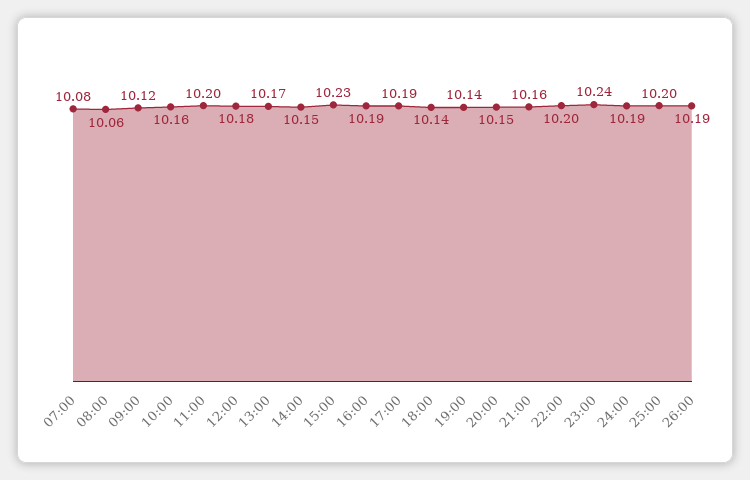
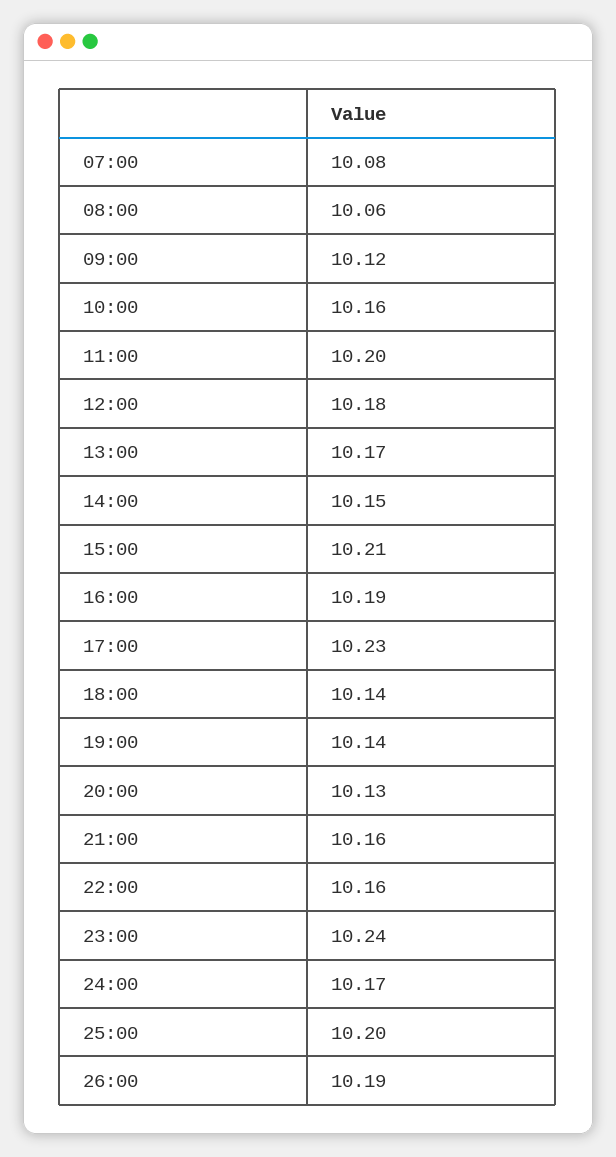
15:00: 10.23 -> 10.21
17:00: 10.19 -> 10.23
20:00: 10.15 -> 10.13
22:00: 10.2 -> 10.16
24:00: 10.19 -> 10.17

